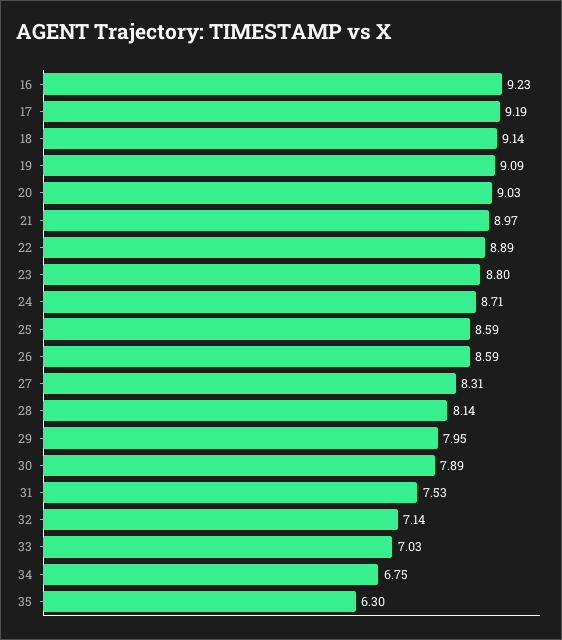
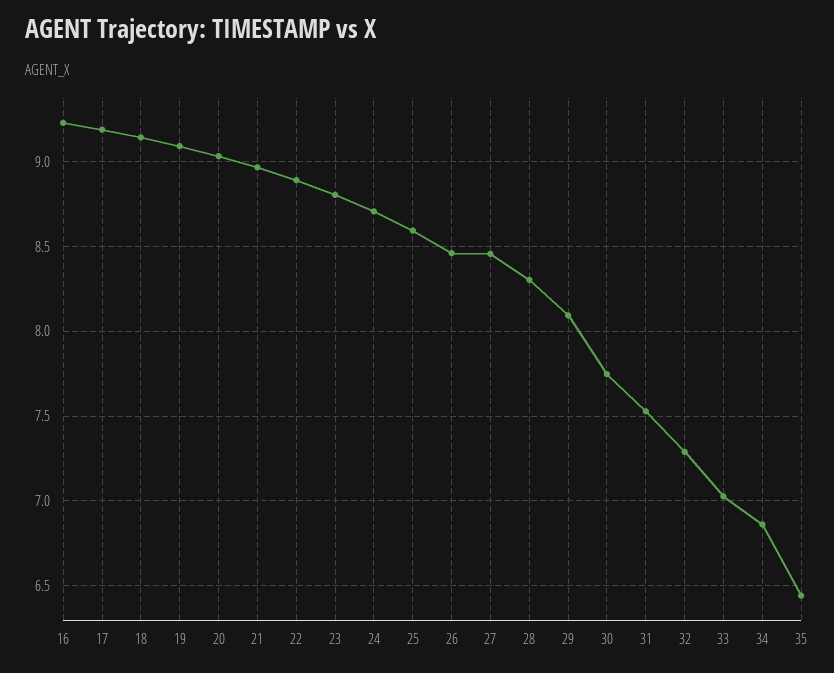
26: 8.59 -> 8.45
27: 8.31 -> 8.45
28: 8.14 -> 8.3
29: 7.95 -> 8.1
30: 7.89 -> 7.75
32: 7.14 -> 7.3
34: 6.75 -> 6.85
35: 6.3 -> 6.45

